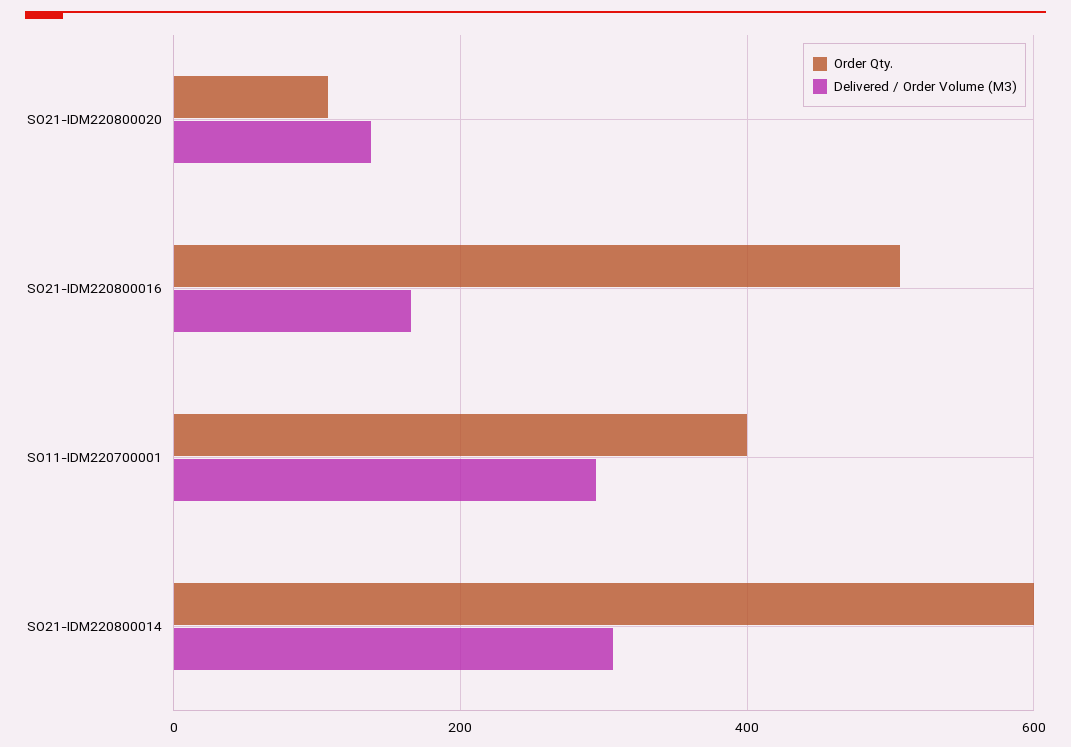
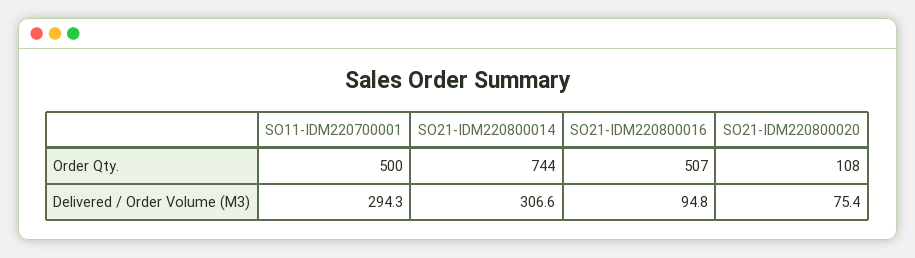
Delivered / Order Volume (M3), SO21-IDM220800020: 140 -> 75.4
Delivered / Order Volume (M3), SO21-IDM220800016: 160 -> 94.8
Order Qty., SO11-IDM220700001: 400 -> 500
Order Qty., SO21-IDM220800014: 600 -> 744

